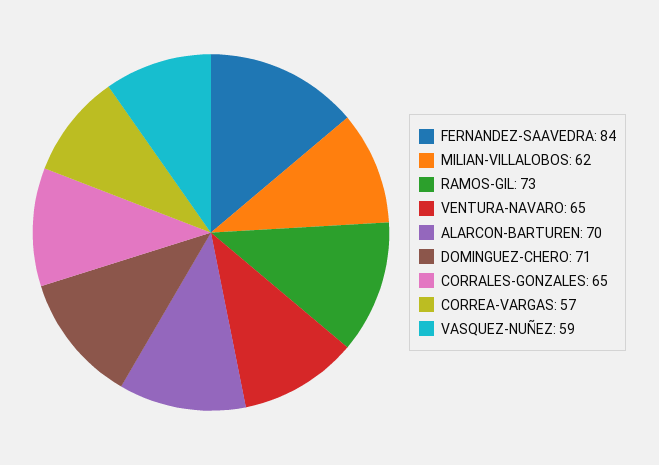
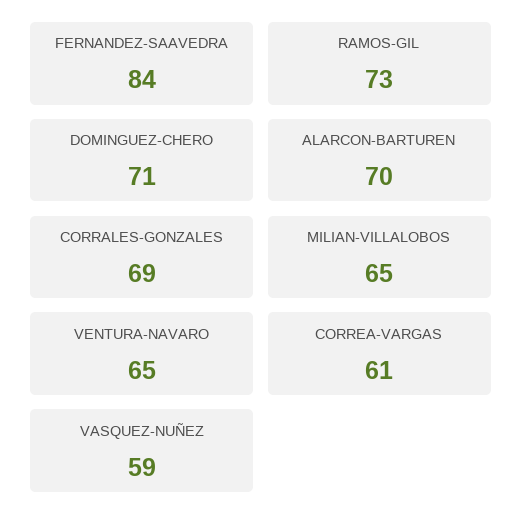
MILIAN-VILLALOBOS: 62 -> 65
CORRALES-GONZALES: 65 -> 69
CORREA-VARGAS: 57 -> 61

